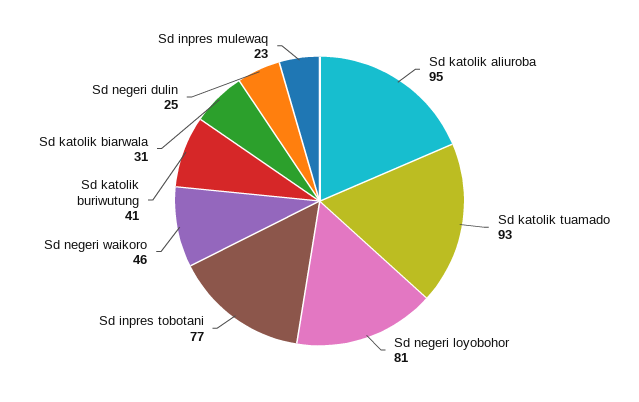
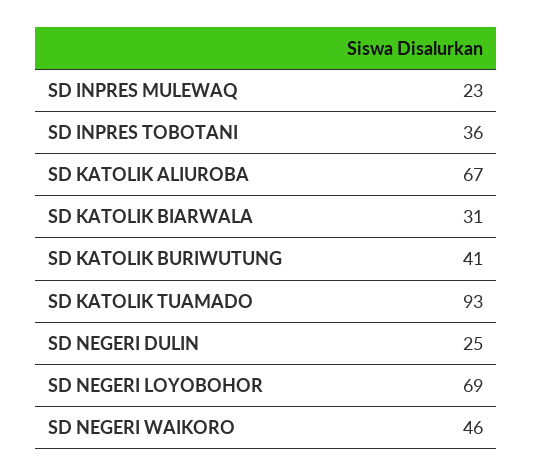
Sd katolik aliuroba: 95 -> 67
Sd negeri loyobohor: 81 -> 69
Sd inpres tobotani: 77 -> 36

